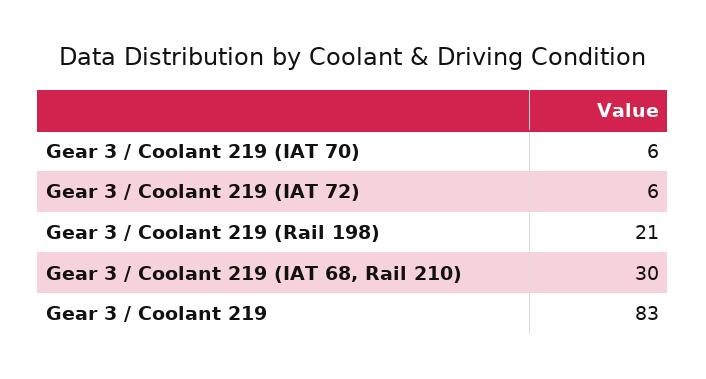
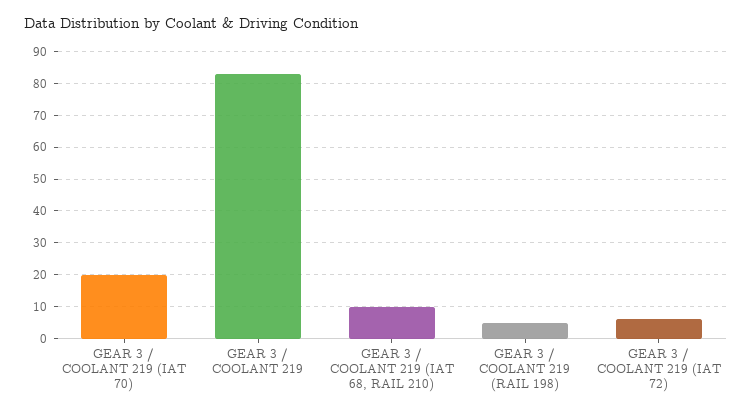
Gear 3 / Coolant 219 (IAT 70): 6 -> 20
Gear 3 / Coolant 219 (Rail 198): 21 -> 5
Gear 3 / Coolant 219 (IAT 68, Rail 210): 30 -> 10

